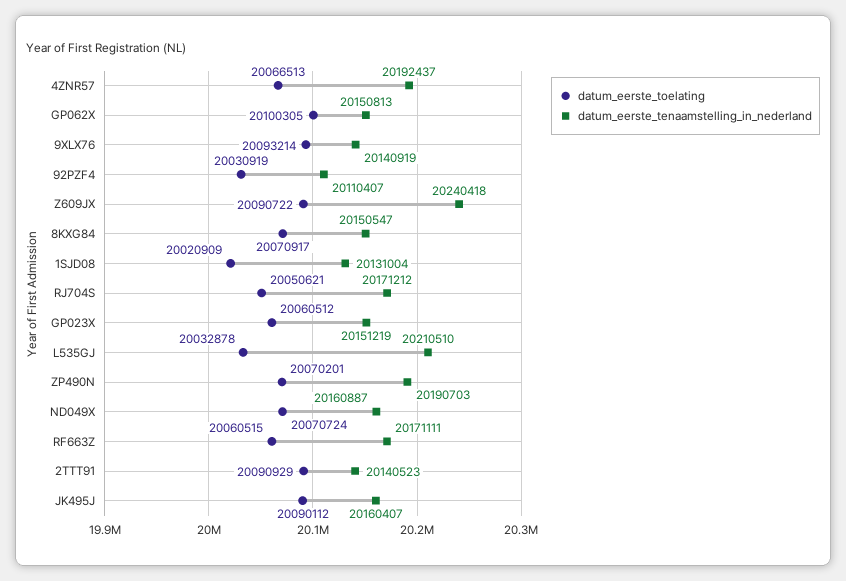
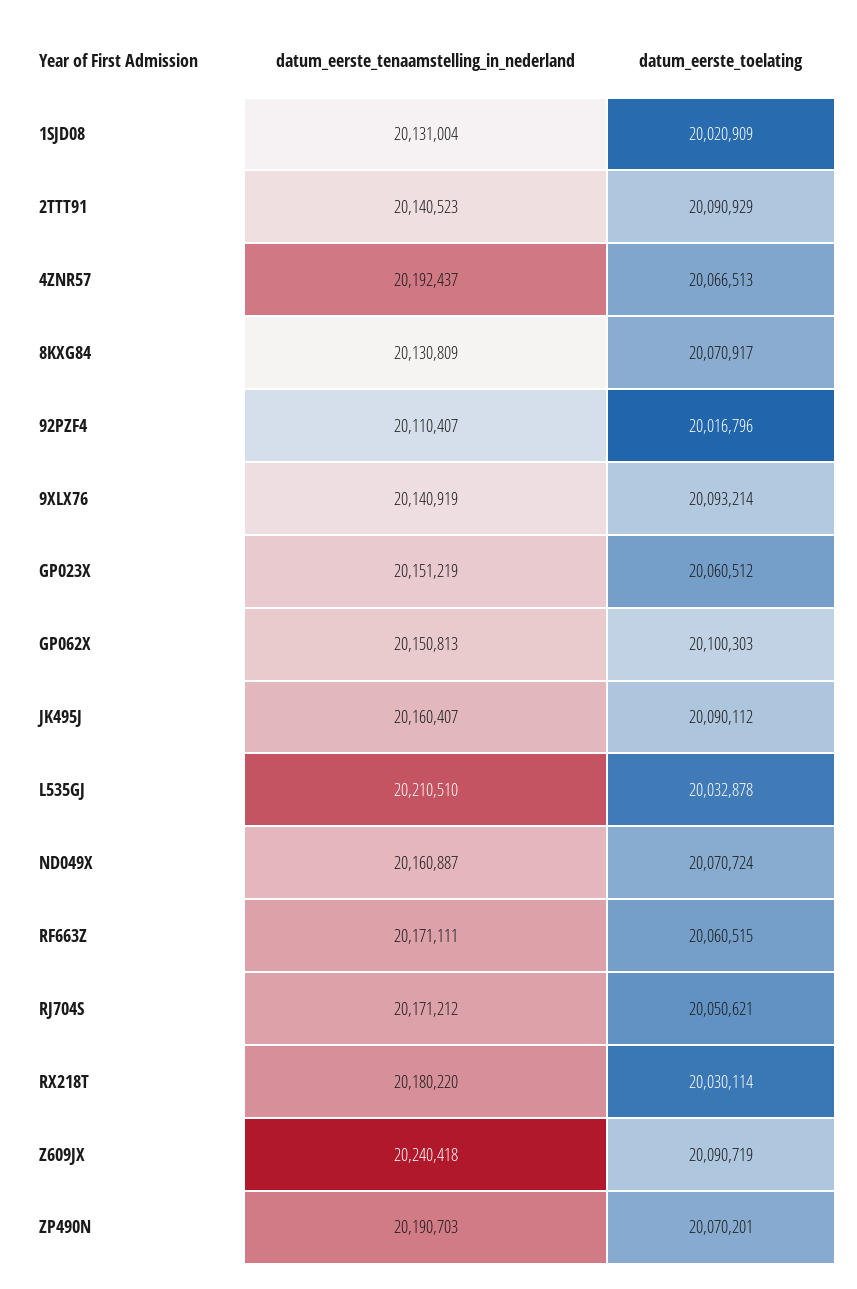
datum_eerste_toelating, GP062X: 20100305 -> 20100303
datum_eerste_toelating, 92PZF4: 20030919 -> 20016796
datum_eerste_toelating, Z609JX: 20090722 -> 20090719
datum_eerste_tenaamstelling_in_nederland, 8KXG84: 20150547 -> 20130809
datum_eerste_tenaamstelling_in_nederland, RX218T: none -> 20180220
datum_eerste_toelating, RX218T: none -> 20030114

